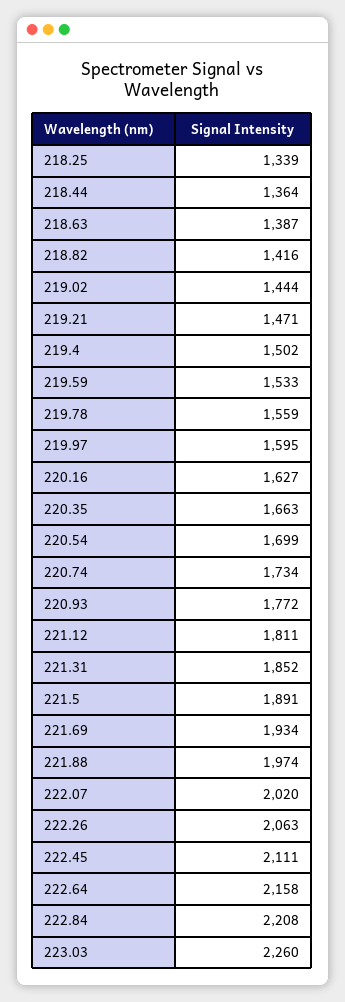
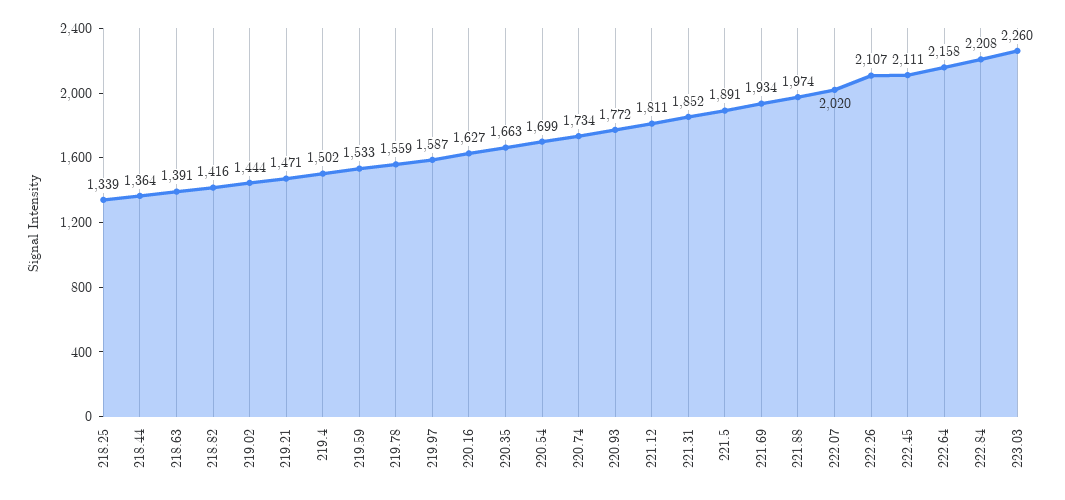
218.63: 1387 -> 1391
219.97: 1595 -> 1587
222.26: 2063 -> 2107

